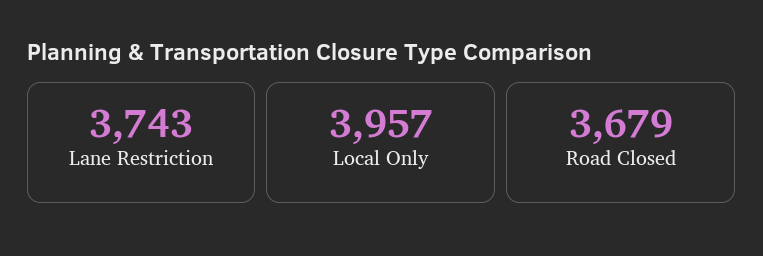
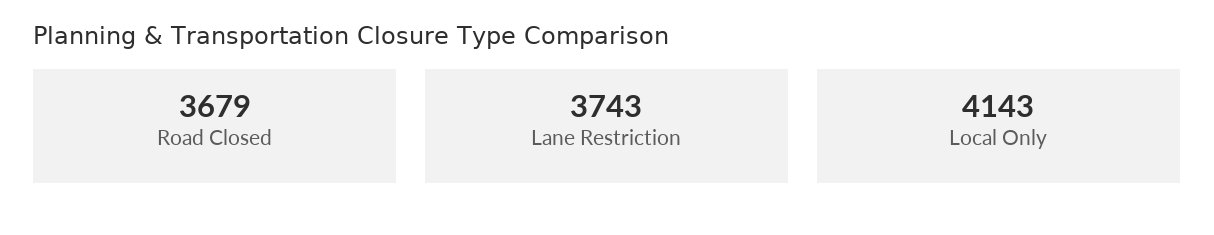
Local Only: 3957 -> 4143

